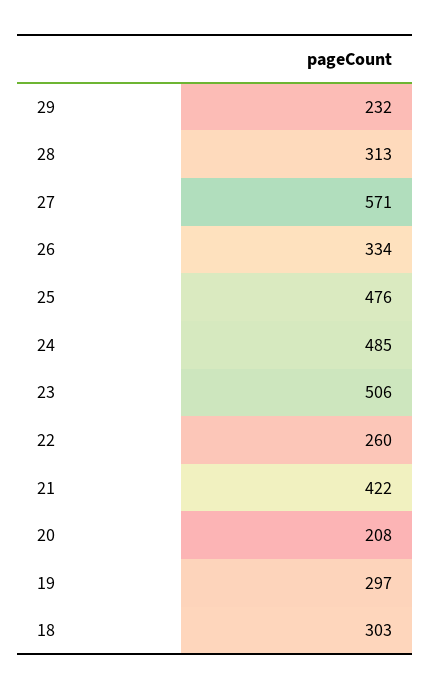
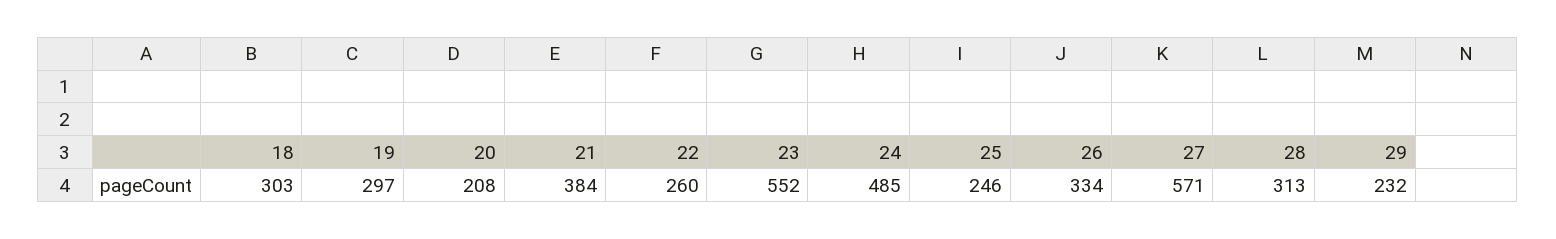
25: 476 -> 246
23: 506 -> 552
21: 422 -> 384

